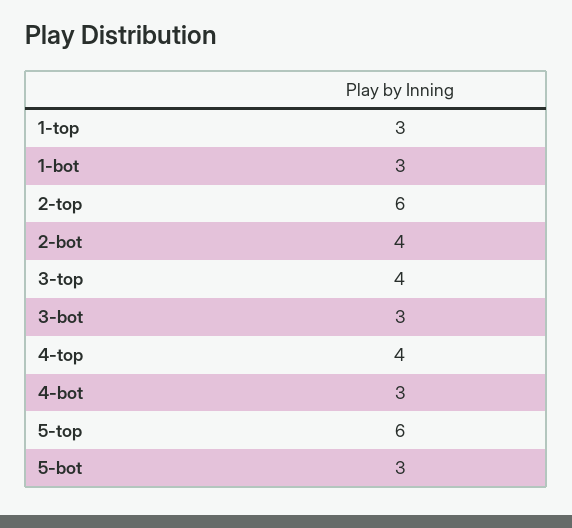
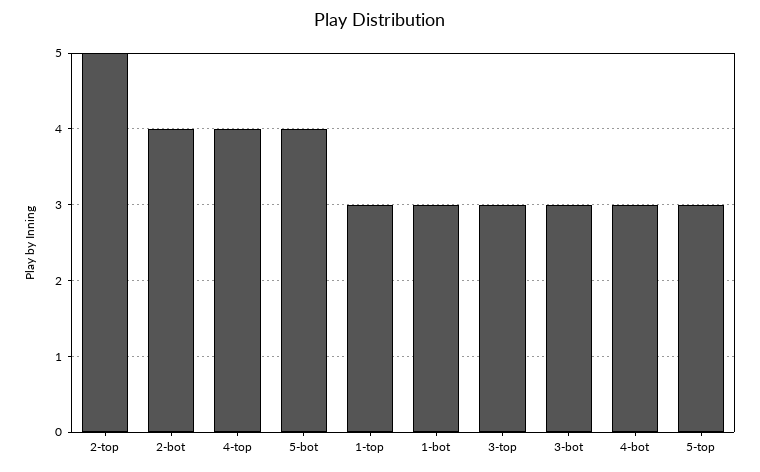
2-top: 6 -> 5
3-top: 4 -> 3
5-top: 6 -> 3
5-bot: 3 -> 4

